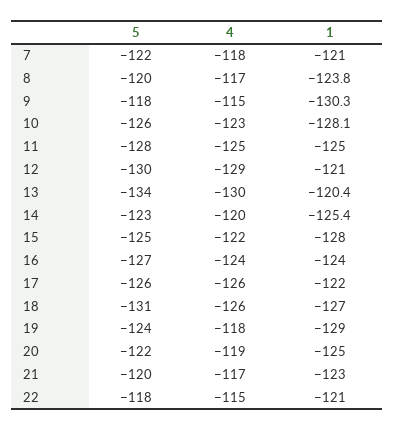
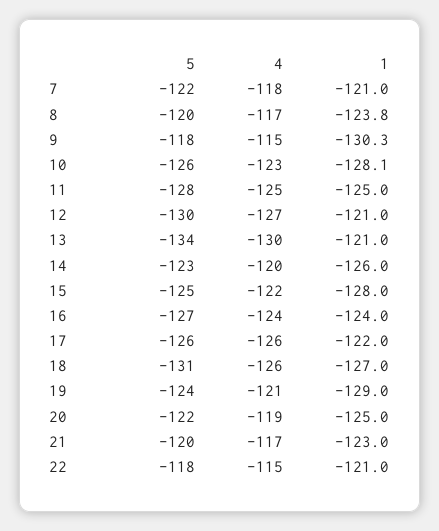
4, 12: -129 -> -127
1, 13: -120.4 -> -121
1, 14: -125.4 -> -126
4, 19: -118 -> -121

